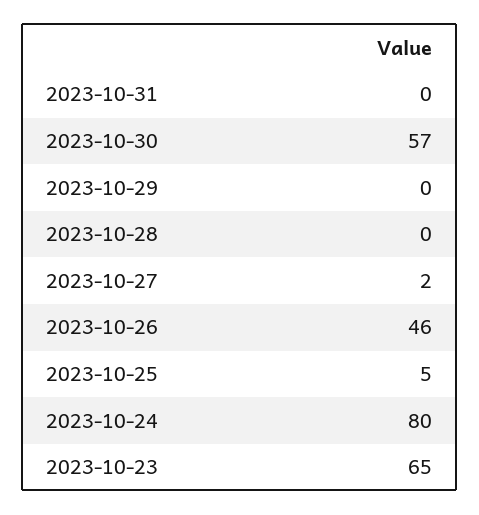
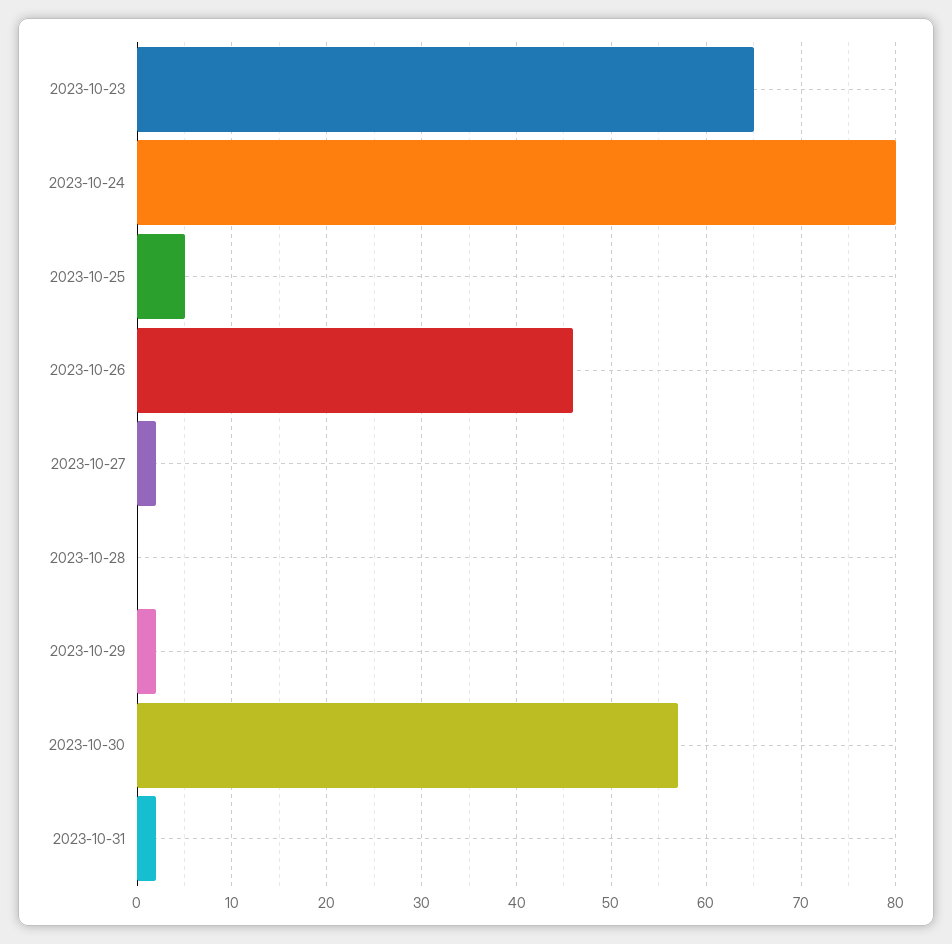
2023-10-31: 0 -> 2
2023-10-29: 0 -> 2

